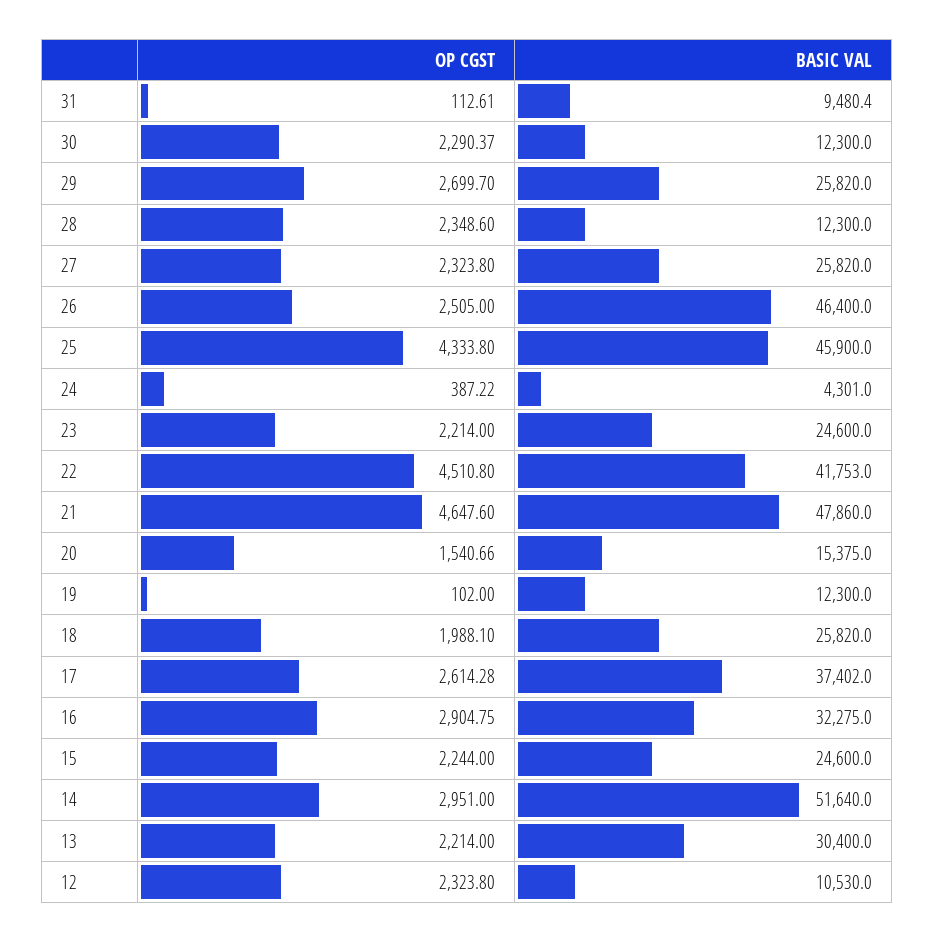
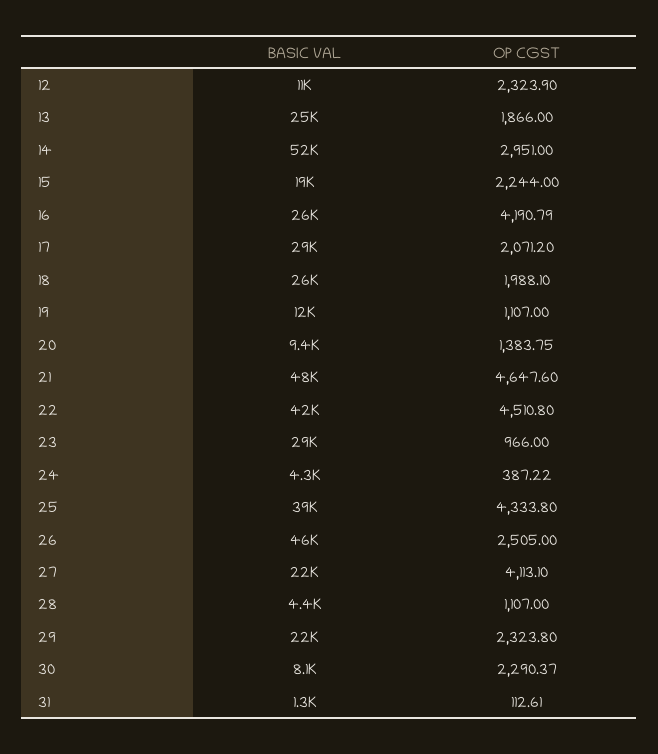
BASIC VAL, 31: 9480.4 -> 1300
BASIC VAL, 30: 12300 -> 8100
OP CGST, 29: 2699.7 -> 2323.8
BASIC VAL, 29: 25820 -> 22000
OP CGST, 28: 2348.6 -> 1107
BASIC VAL, 28: 12300 -> 4400
OP CGST, 27: 2323.8 -> 4113.1
BASIC VAL, 27: 25820 -> 22000
BASIC VAL, 25: 45900 -> 39000
OP CGST, 23: 2214 -> 966
BASIC VAL, 23: 24600 -> 29000
OP CGST, 20: 1540.66 -> 1383.75
BASIC VAL, 20: 15375 -> 9400
OP CGST, 19: 102 -> 1107
OP CGST, 17: 2614.28 -> 2071.2
BASIC VAL, 17: 37402 -> 29000
OP CGST, 16: 2904.75 -> 4190.79
BASIC VAL, 16: 32275 -> 26000
BASIC VAL, 15: 24600 -> 19000
OP CGST, 13: 2214 -> 1866
BASIC VAL, 13: 30400 -> 25000
OP CGST, 12: 2323.8 -> 2323.9

